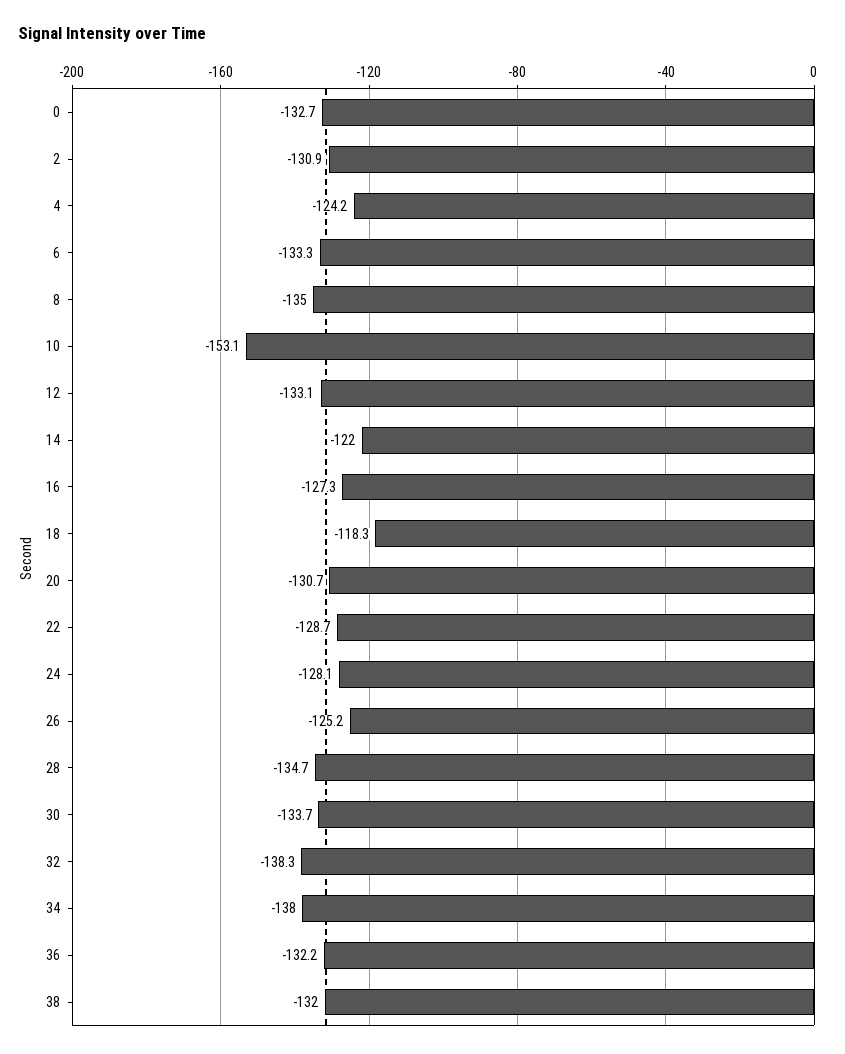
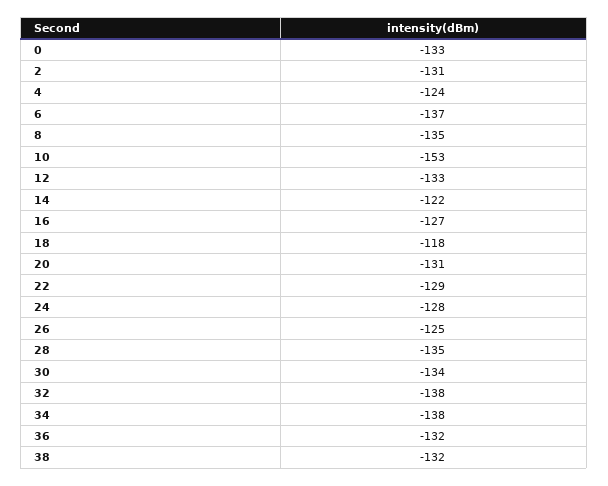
6: -133.3 -> -137

